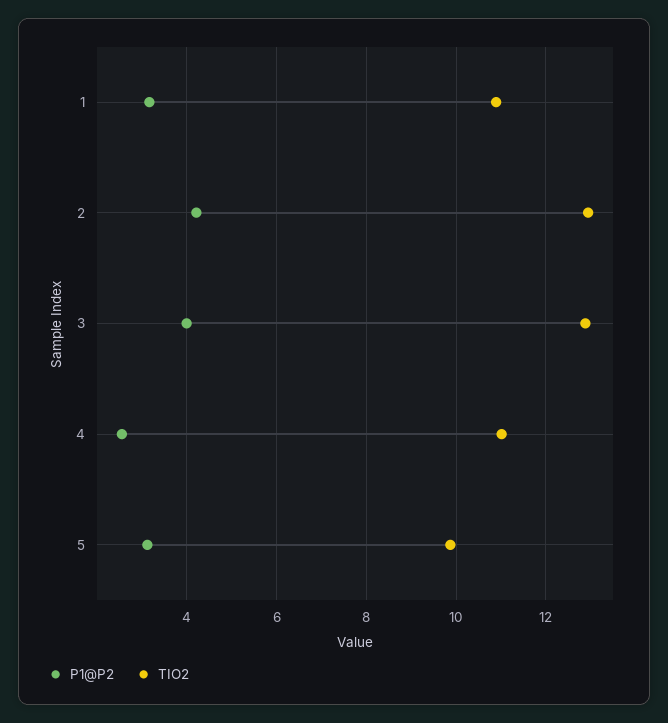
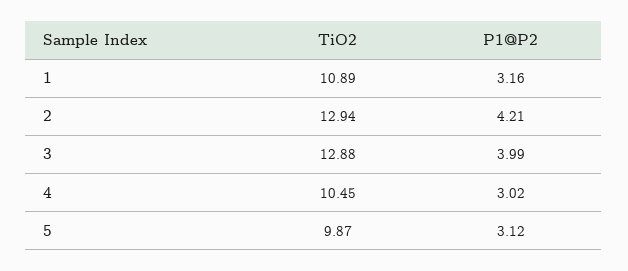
P1@P2, 4: 2.6 -> 3.02
TIO2, 4: 11 -> 10.45

